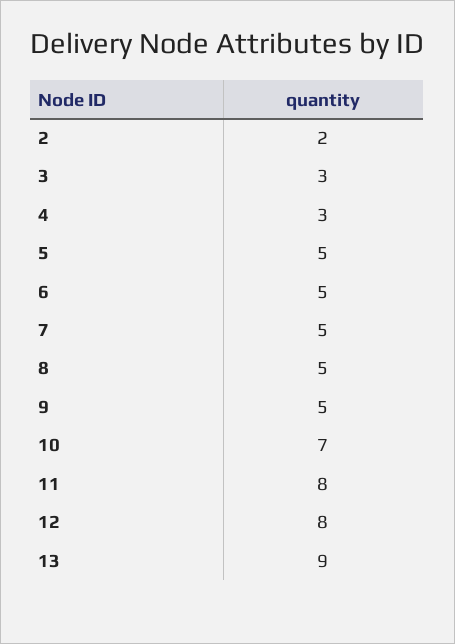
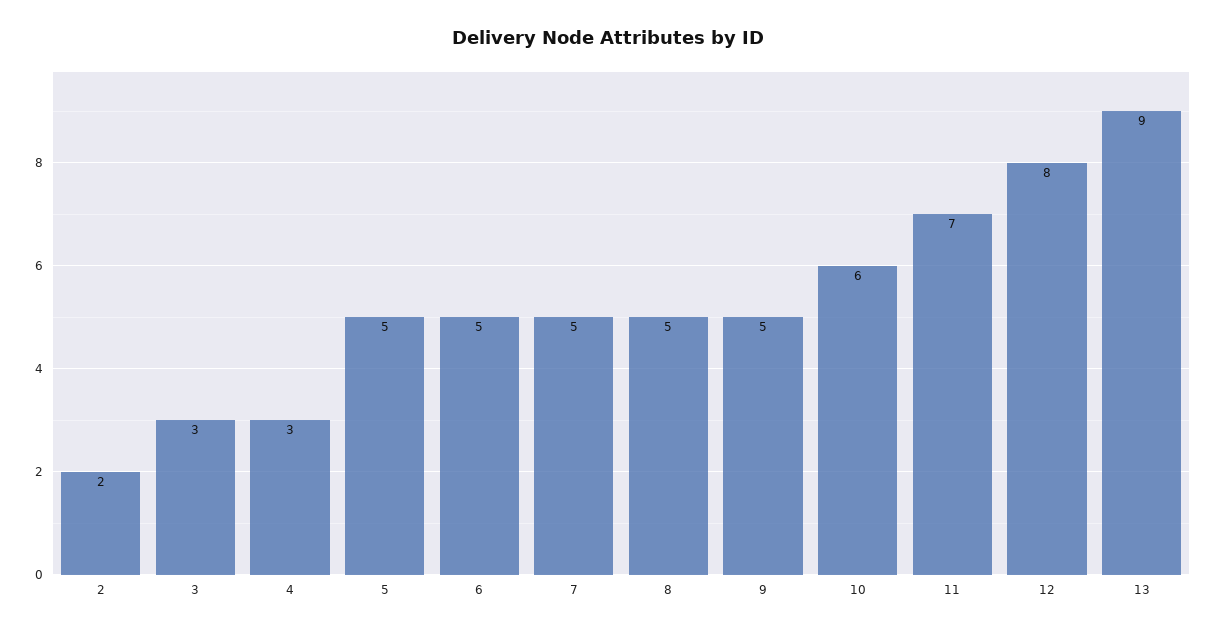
10: 7 -> 6
11: 8 -> 7

